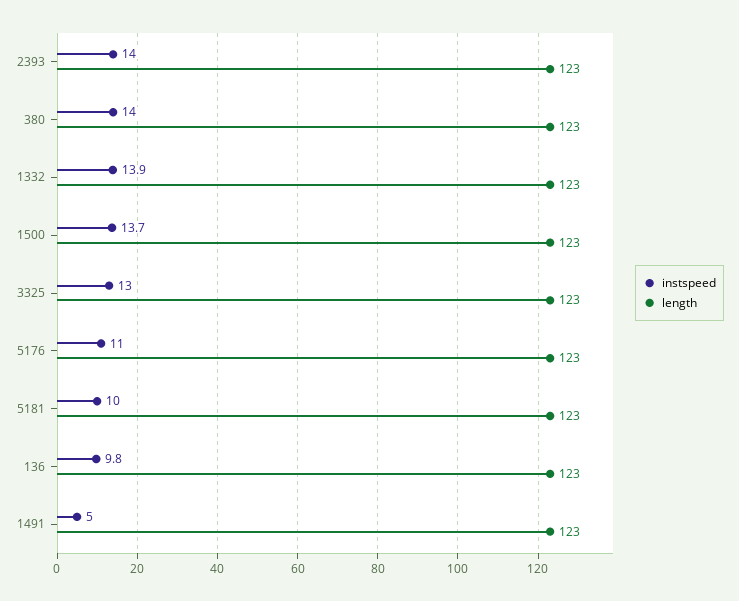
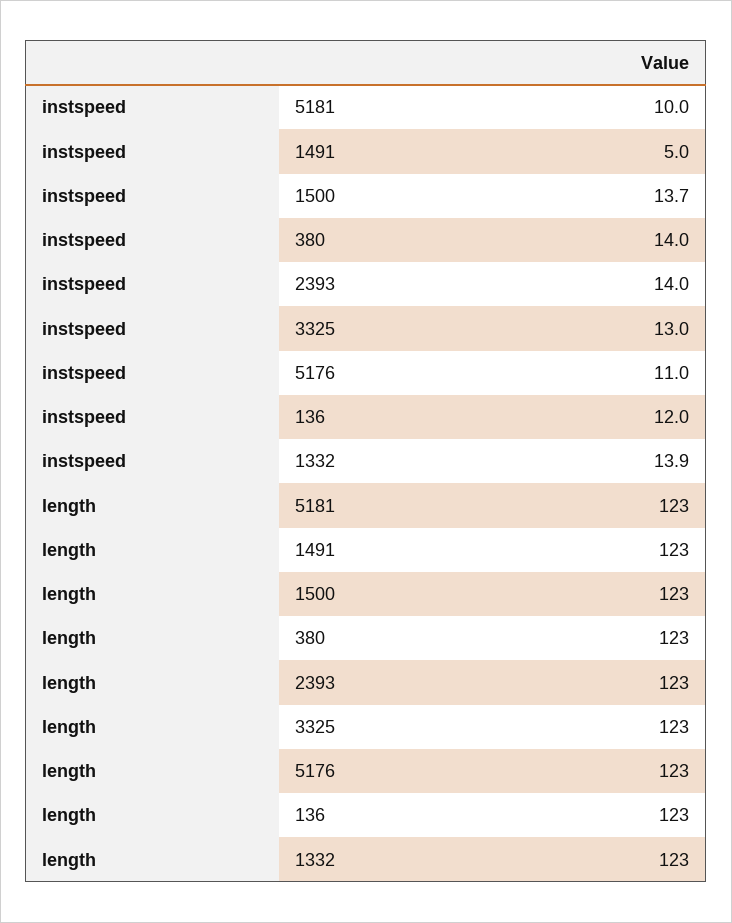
instspeed, 136: 9.8 -> 12

